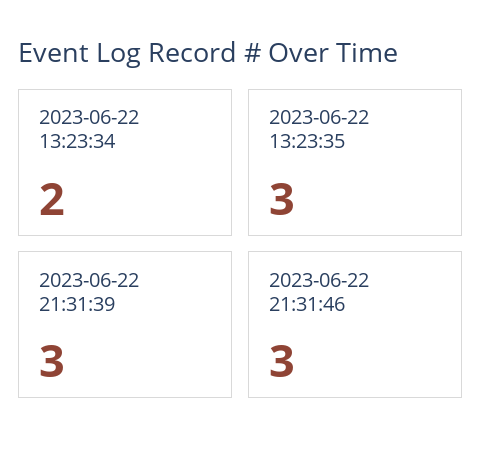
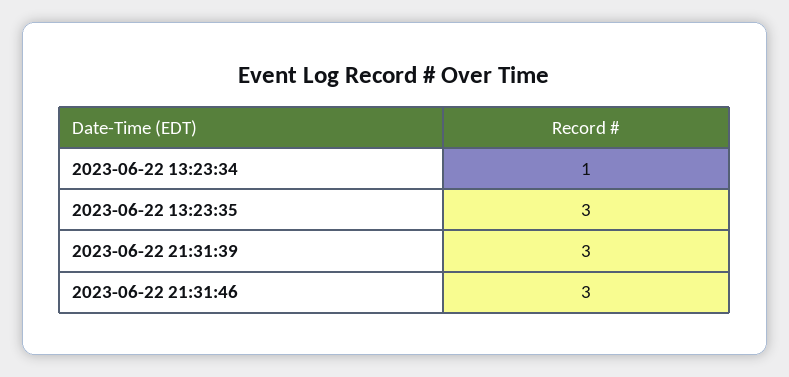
2023-06-22 13:23:34: 2 -> 1

